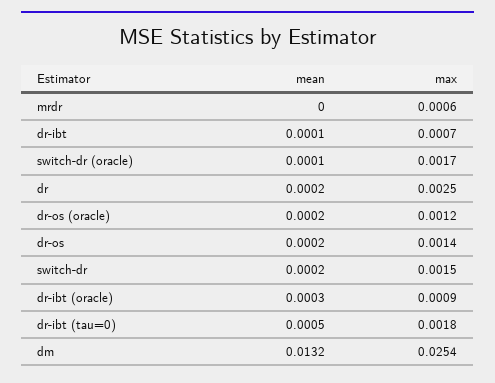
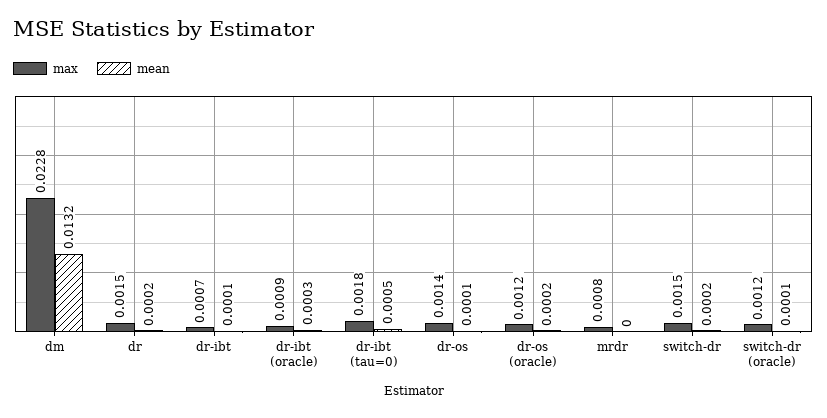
max, mrdr: 0.0006 -> 0.0008
max, switch-dr (oracle): 0.0017 -> 0.0012
max, dr: 0.0025 -> 0.0015
mean, dr-os: 0.0002 -> 0.0001
max, dm: 0.0254 -> 0.0228

